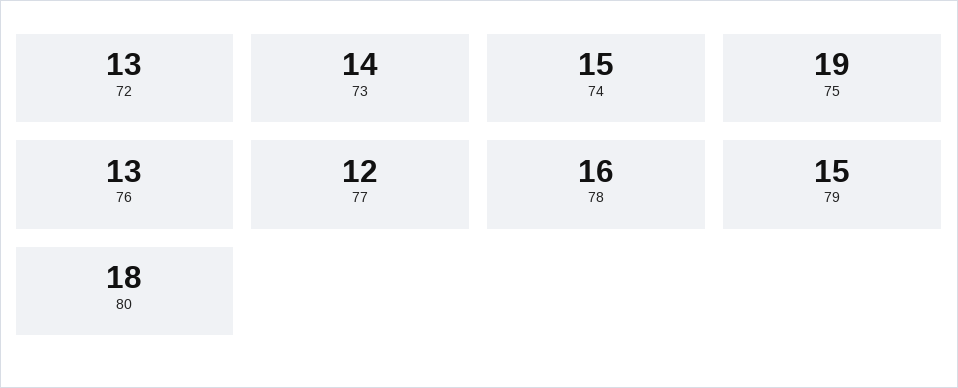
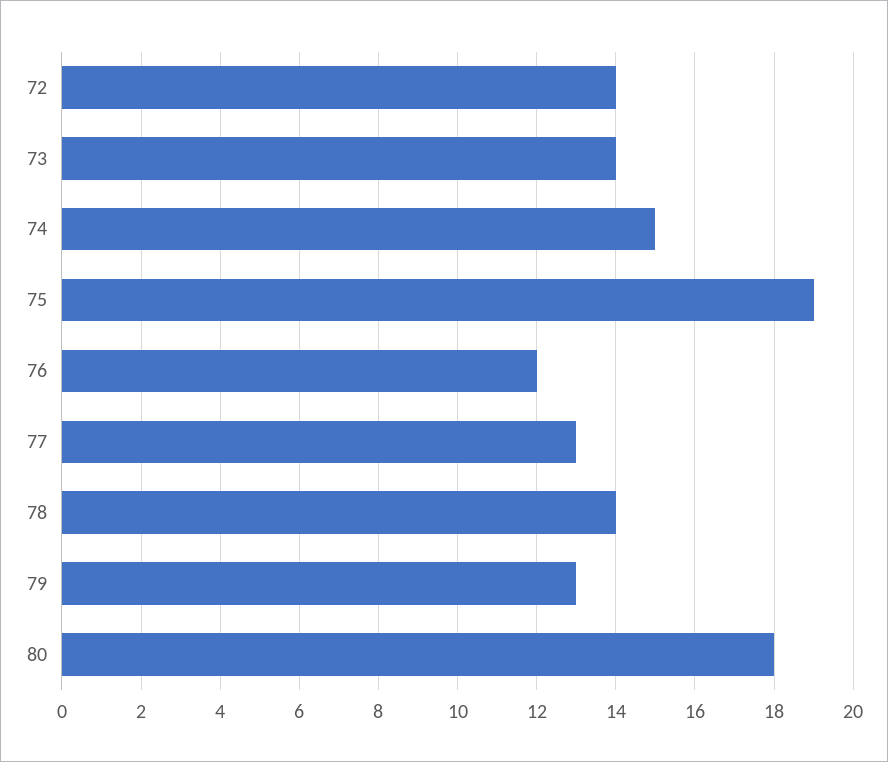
72: 13 -> 14
76: 13 -> 12
77: 12 -> 13
78: 16 -> 14
79: 15 -> 13

